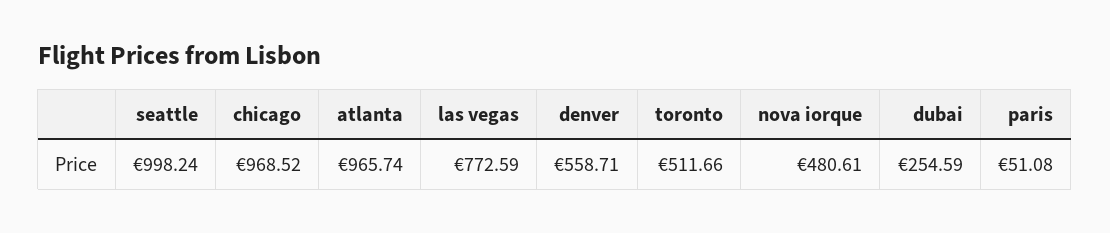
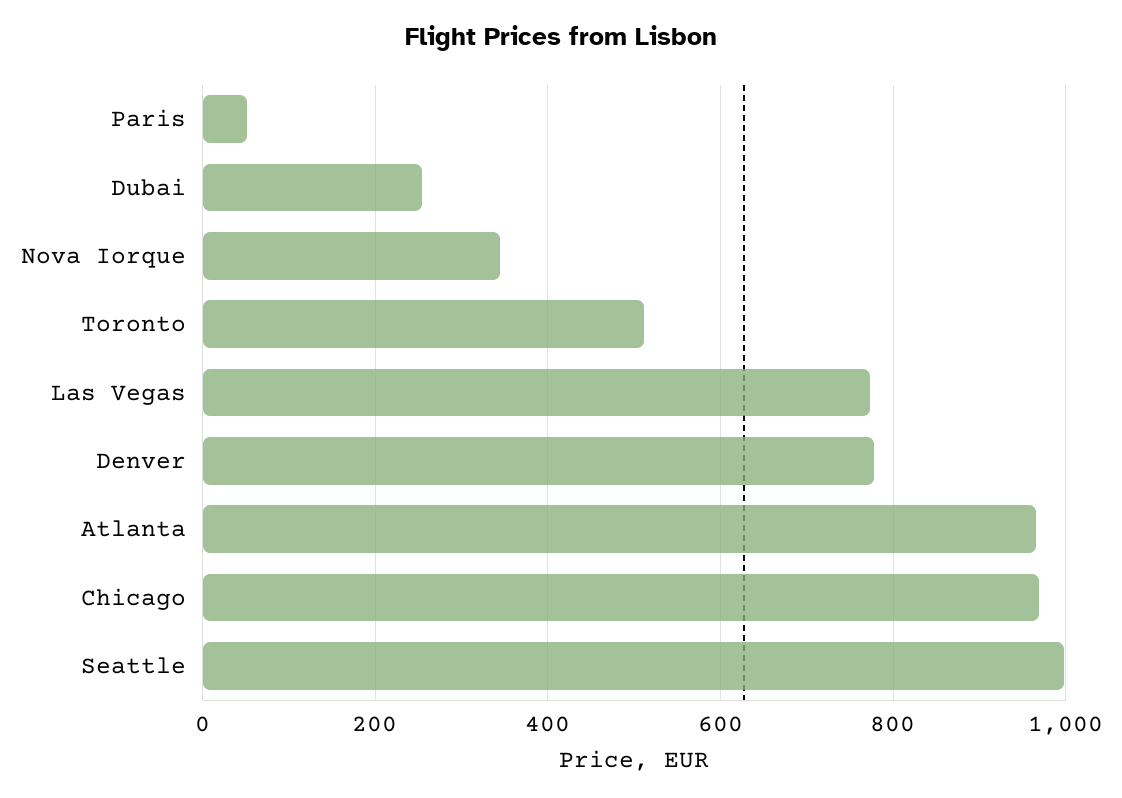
denver: 558.71 -> 780
nova iorque: 480.61 -> 340

